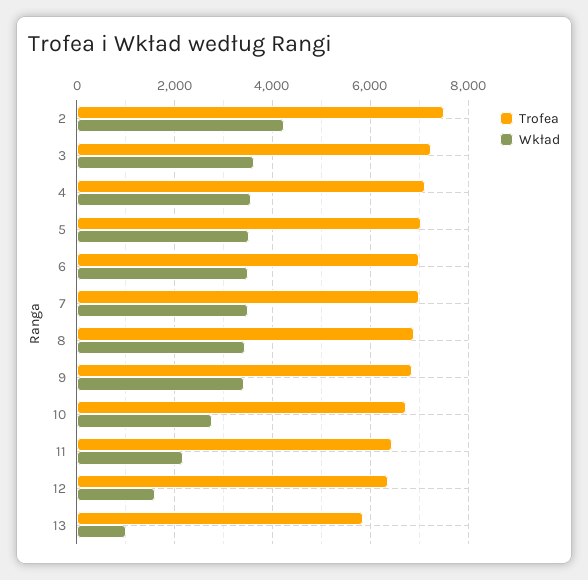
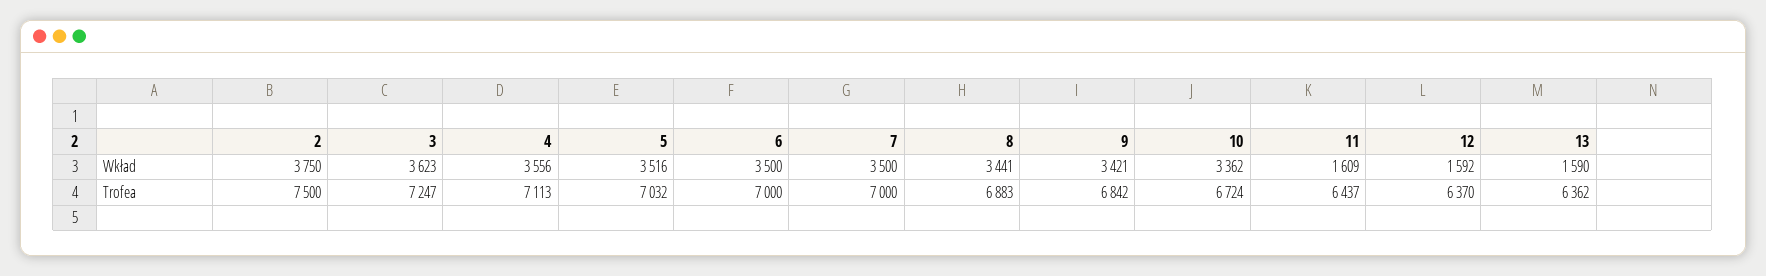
Wkład, 2: 4200 -> 3750
Wkład, 10: 2800 -> 3362
Wkład, 11: 2200 -> 1609
Trofea, 13: 5800 -> 6362
Wkład, 13: 1000 -> 1590

